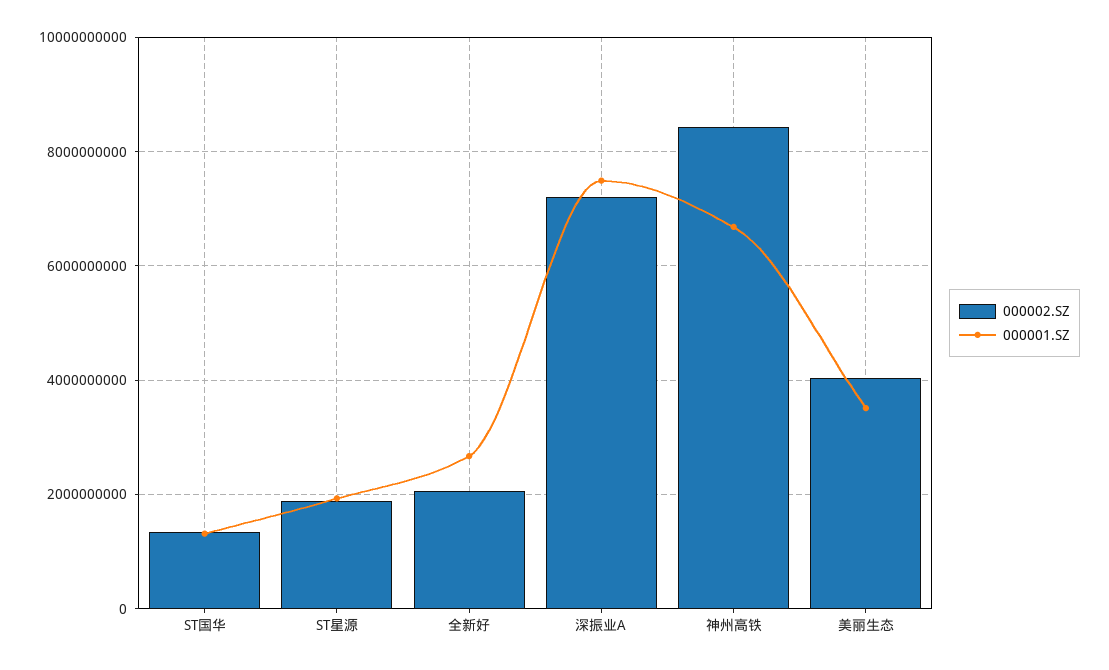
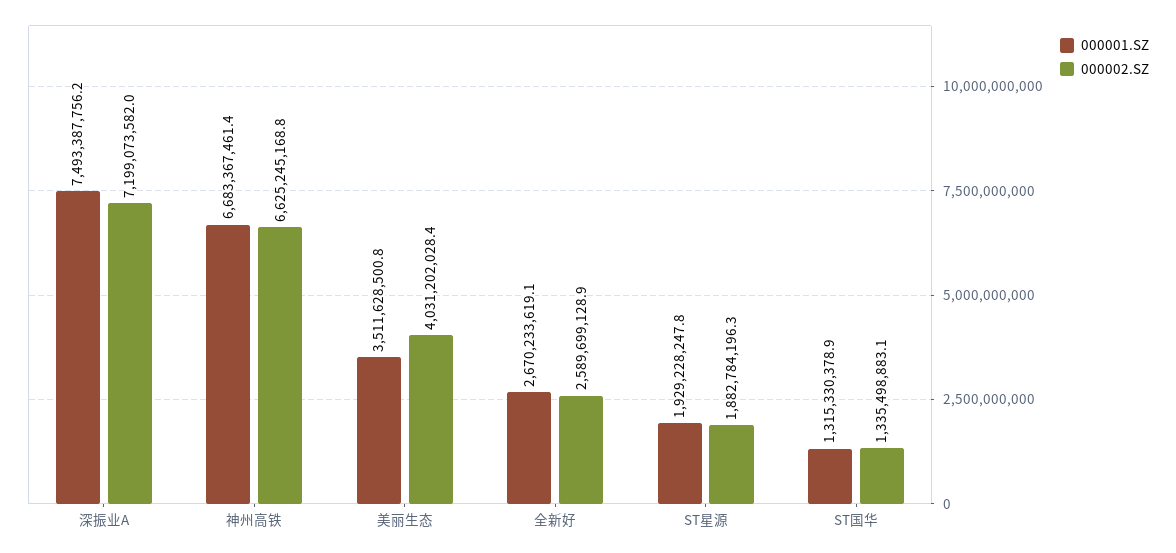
000002.SZ, 全新好: 2000000000 -> 2589699128.9
000002.SZ, 神州高铁: 8400000000 -> 6625245168.8

